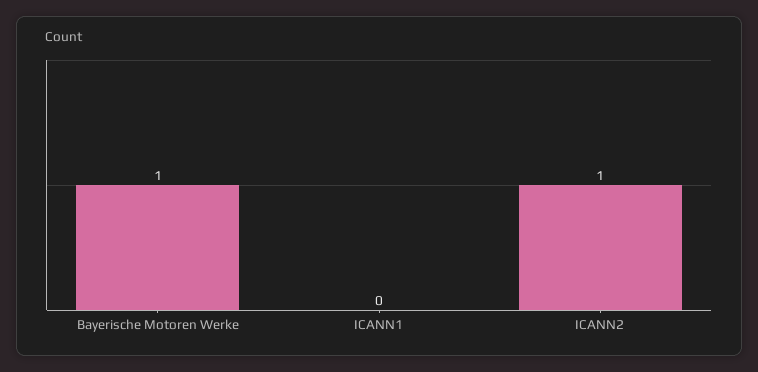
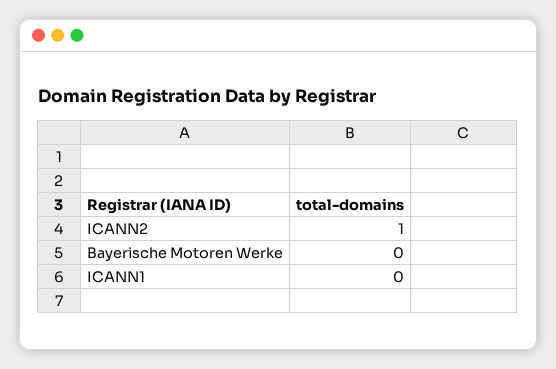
Bayerische Motoren Werke: 1 -> 0

